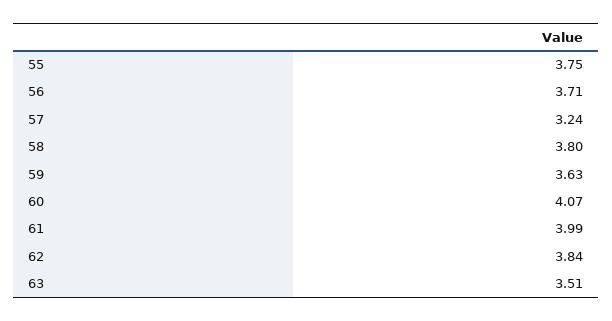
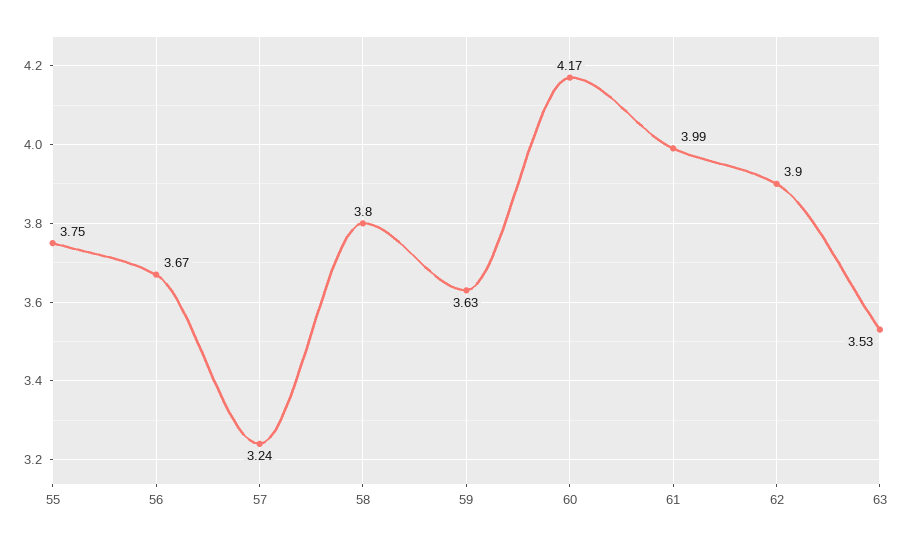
56: 3.71 -> 3.67
60: 4.07 -> 4.17
62: 3.84 -> 3.9
63: 3.51 -> 3.53

